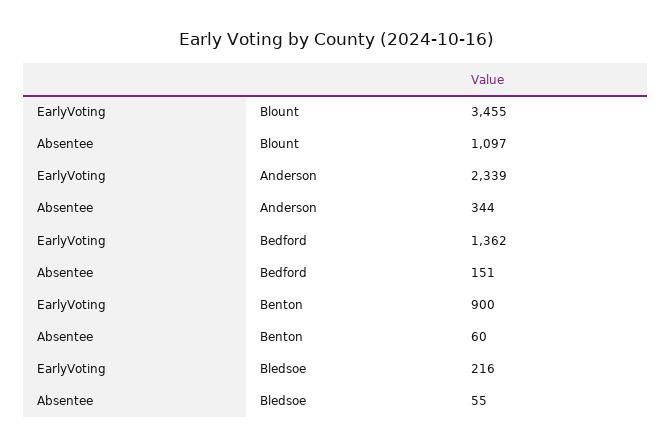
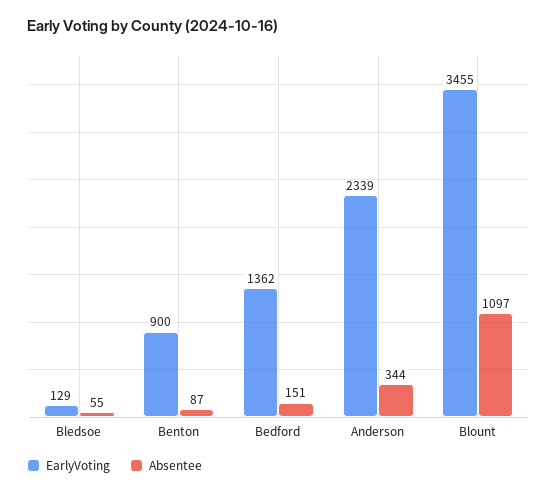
Absentee, Benton: 60 -> 87
EarlyVoting, Bledsoe: 216 -> 129

